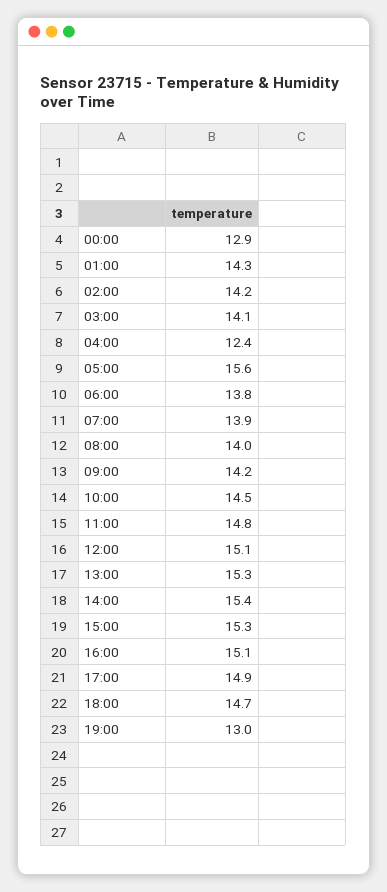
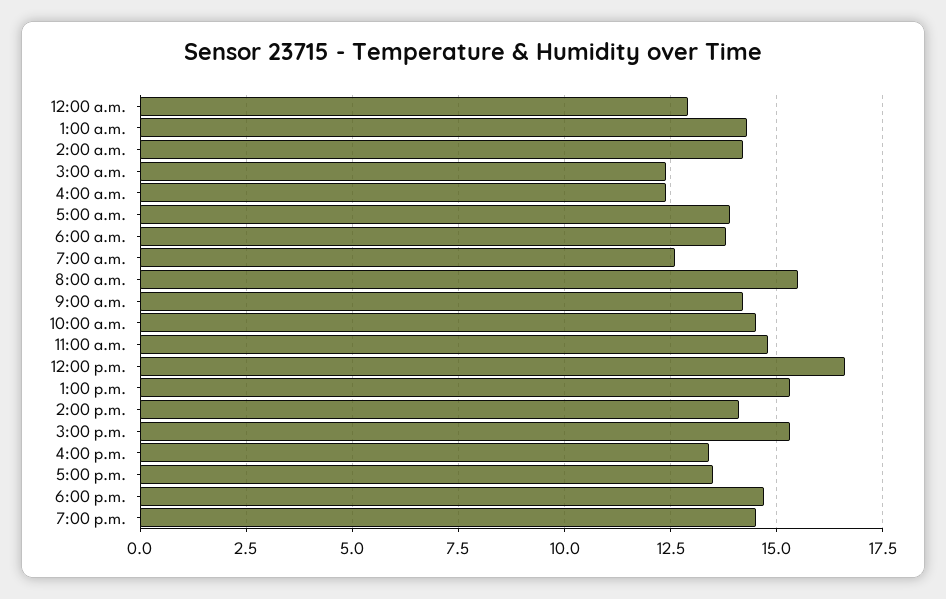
03:00: 14.1 -> 12.5
05:00: 15.6 -> 14
07:00: 13.9 -> 12.5
08:00: 14 -> 15.5
12:00: 15.1 -> 16.5
14:00: 15.4 -> 14
16:00: 15.1 -> 13.5
17:00: 14.9 -> 13.5
19:00: 13 -> 14.5

